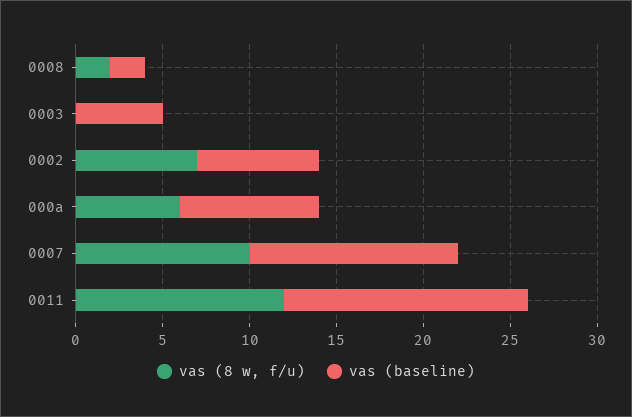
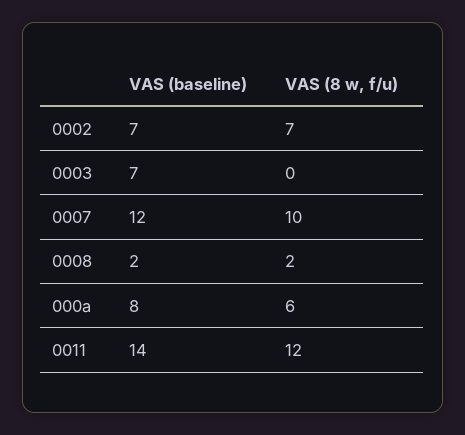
vas (baseline), 0003: 5 -> 7

